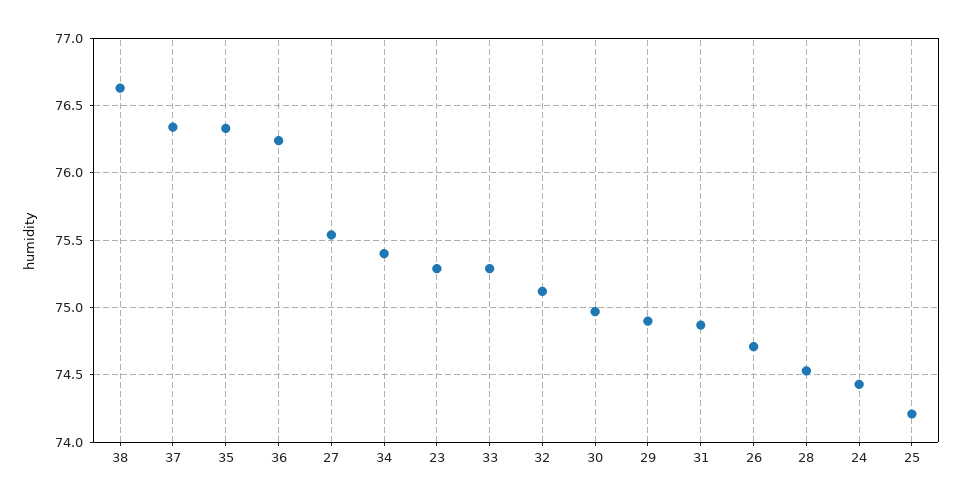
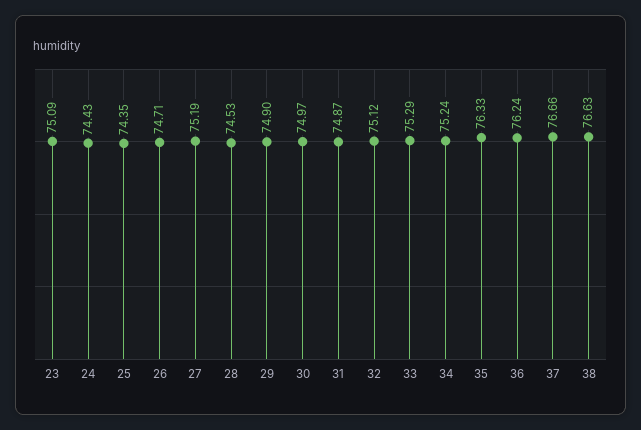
37: 76.35 -> 76.66
27: 75.55 -> 75.19
34: 75.4 -> 75.24
23: 75.3 -> 75.09
25: 74.2 -> 74.35

